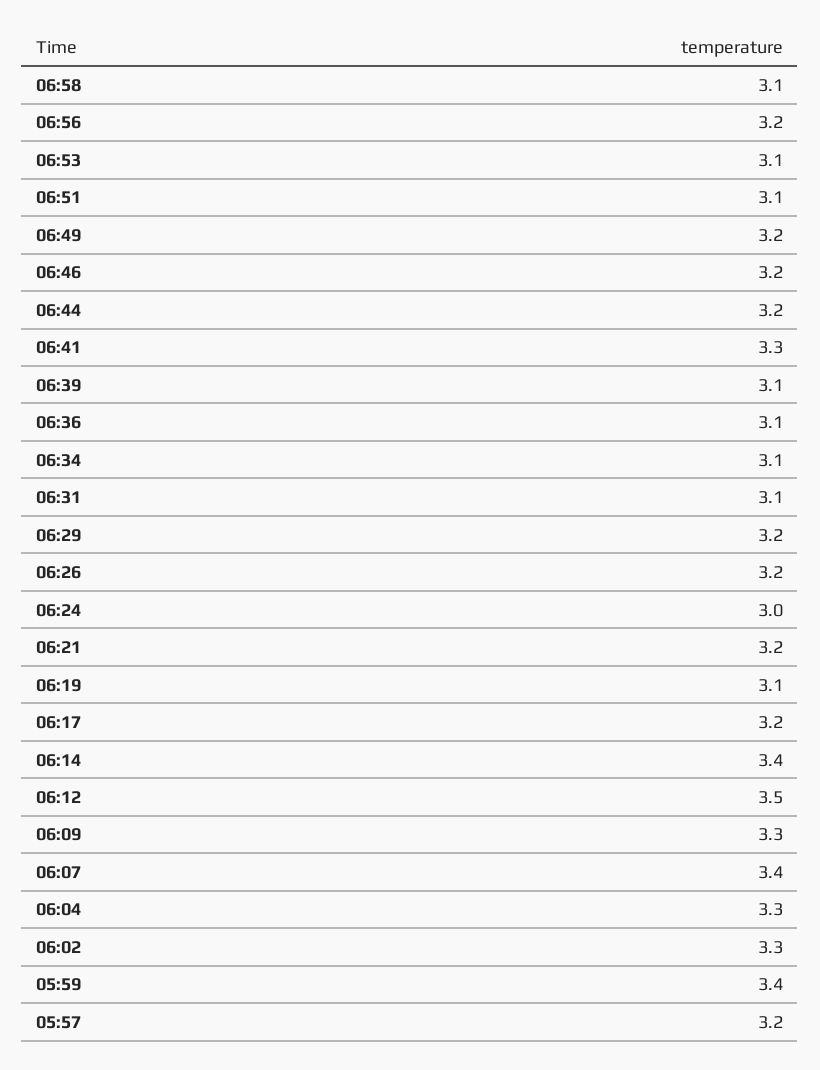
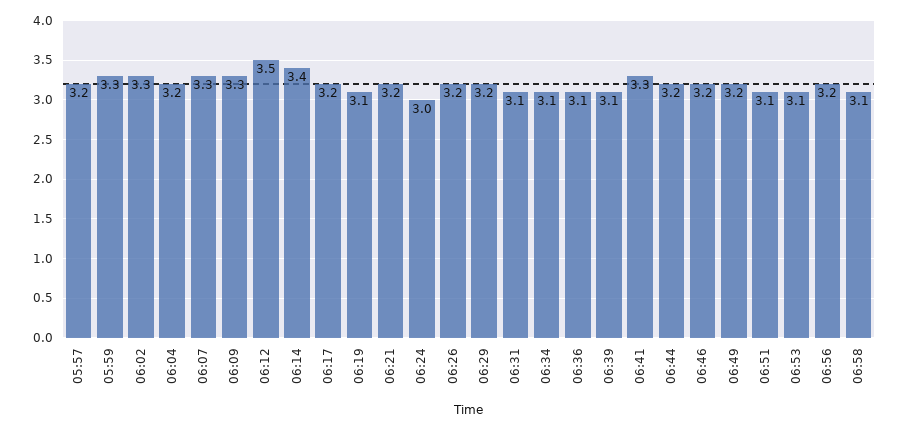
06:07: 3.4 -> 3.3
06:04: 3.3 -> 3.2
05:59: 3.4 -> 3.3

